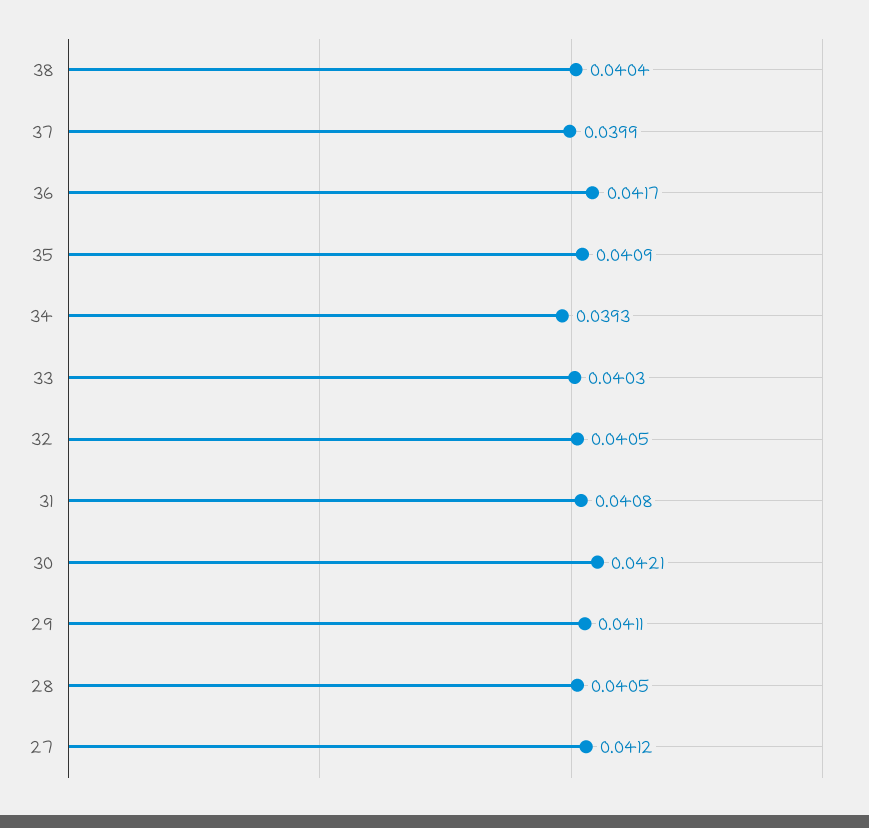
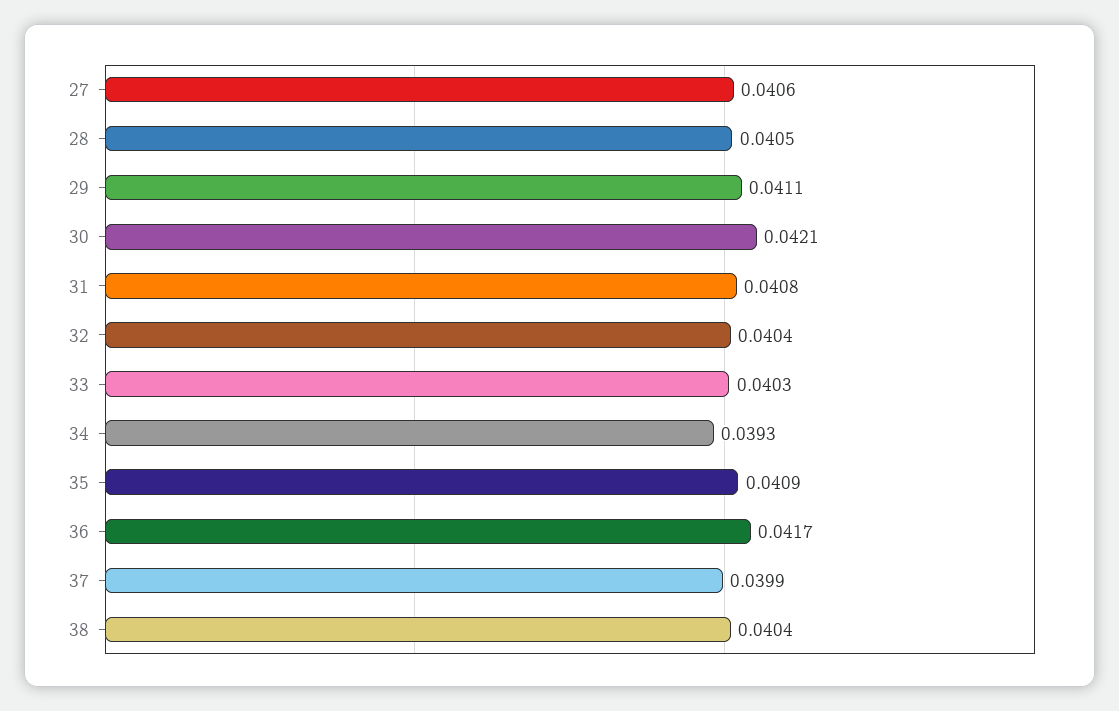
32: 0.0405 -> 0.0404
27: 0.0412 -> 0.0406

